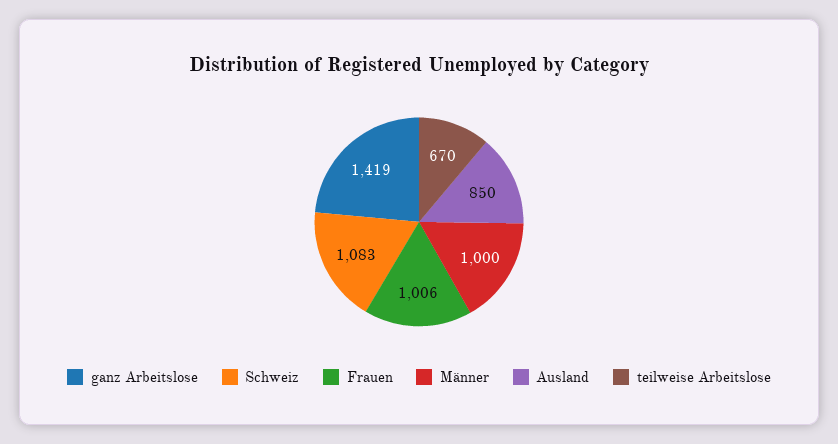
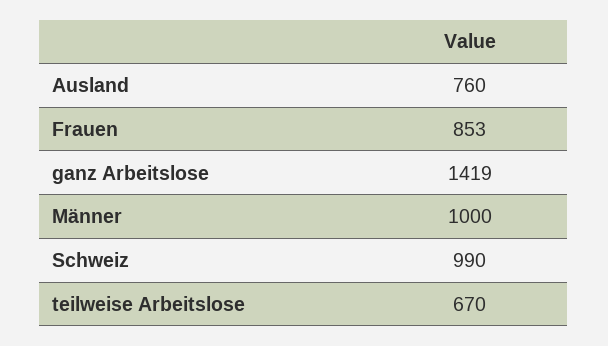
Schweiz: 1083 -> 990
Frauen: 1006 -> 853
Ausland: 850 -> 760

